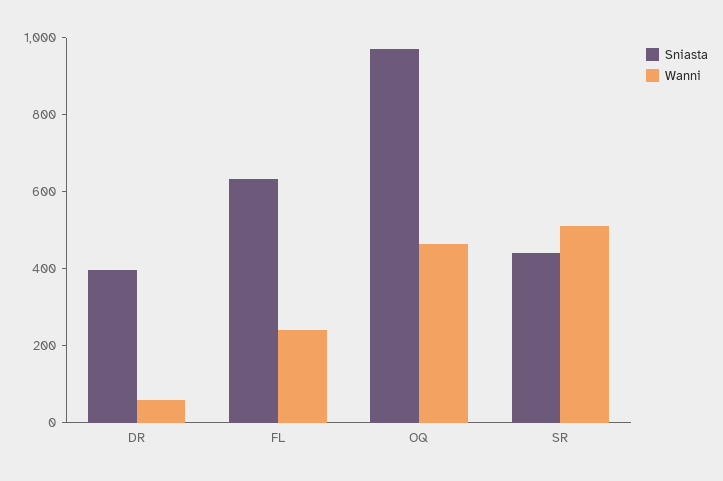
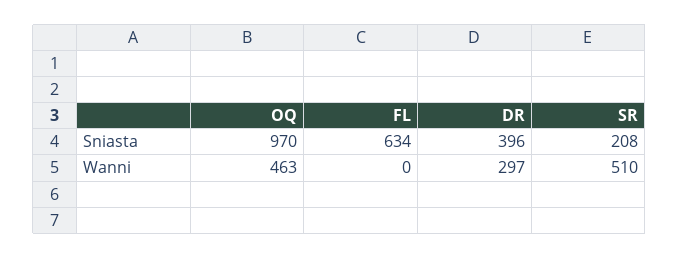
Wanni, DR: 50 -> 297
Wanni, FL: 250 -> 0
Sniasta, SR: 450 -> 208

